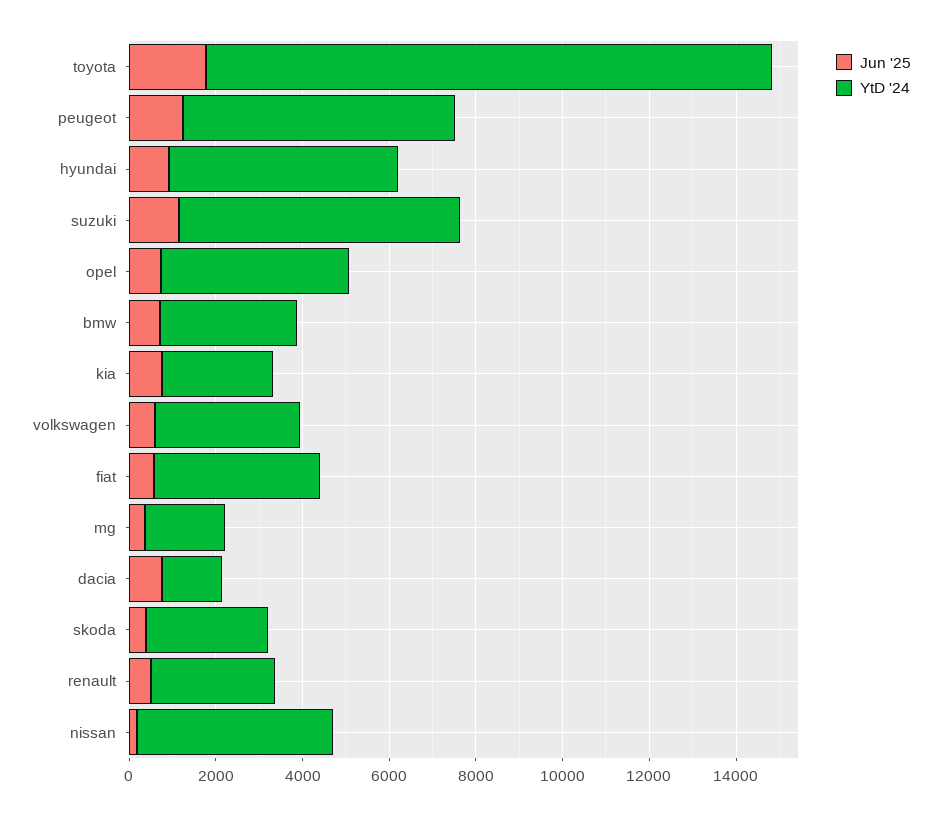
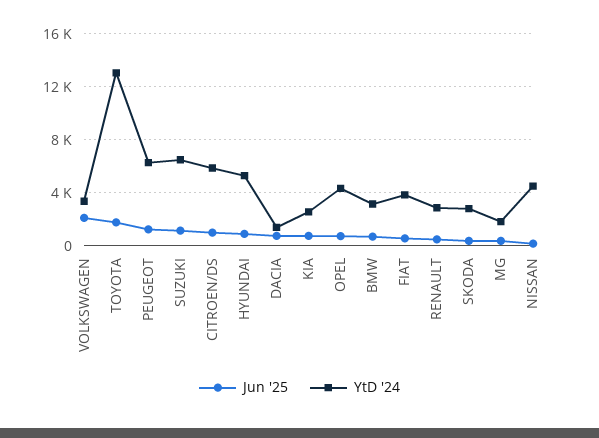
Jun '25, volkswagen: 500 -> 2000
Jun '25, CITROEN/DS: none -> 1000
YtD '24, CITROEN/DS: none -> 6000

